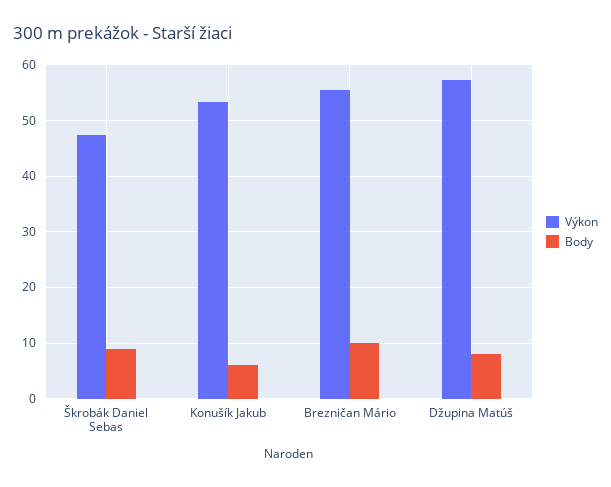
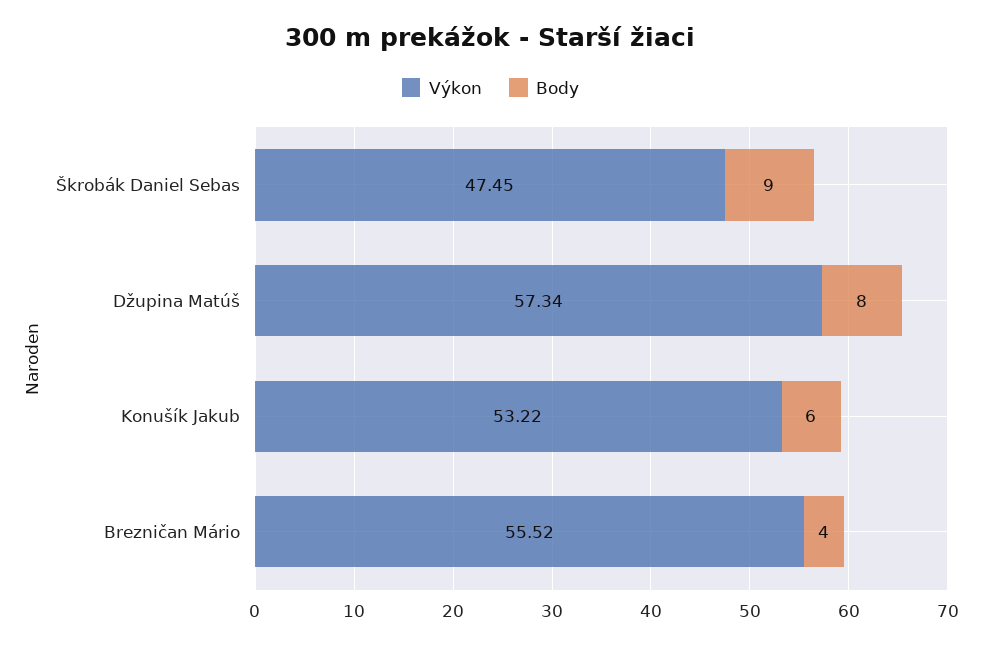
Body, Brezničan Mário: 10 -> 4

